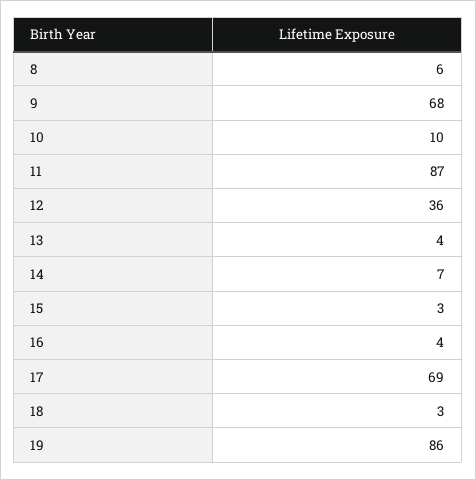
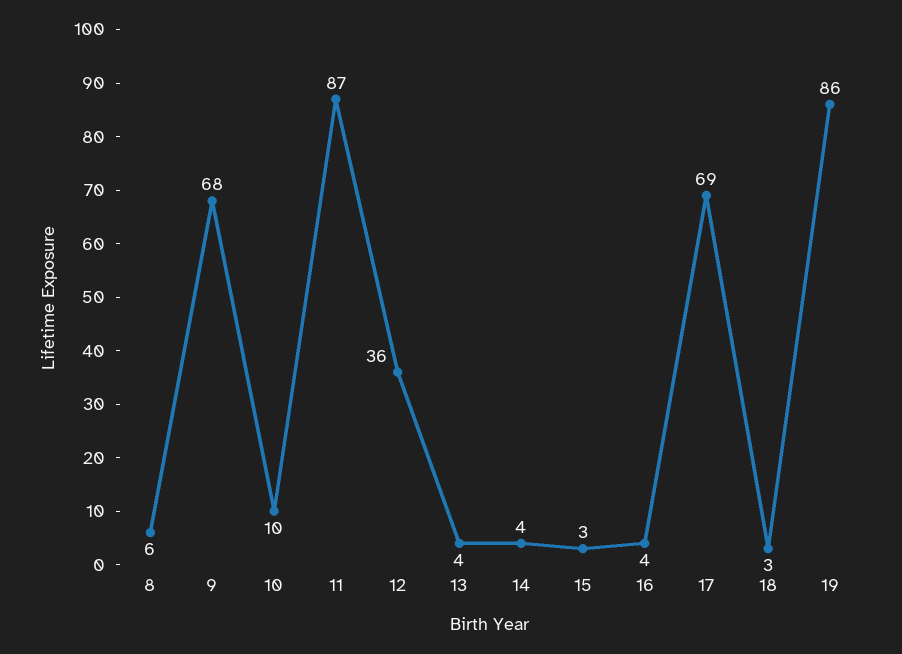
14: 7 -> 4

